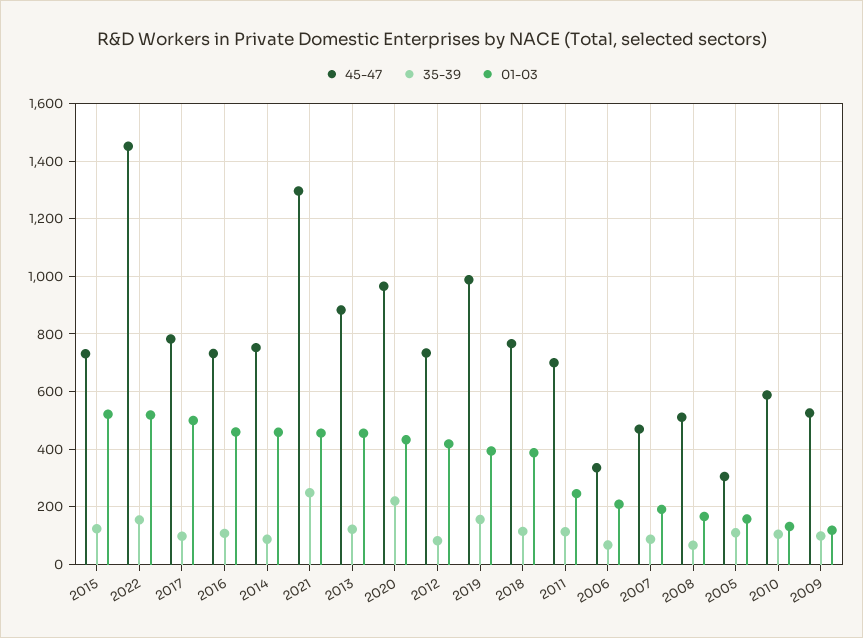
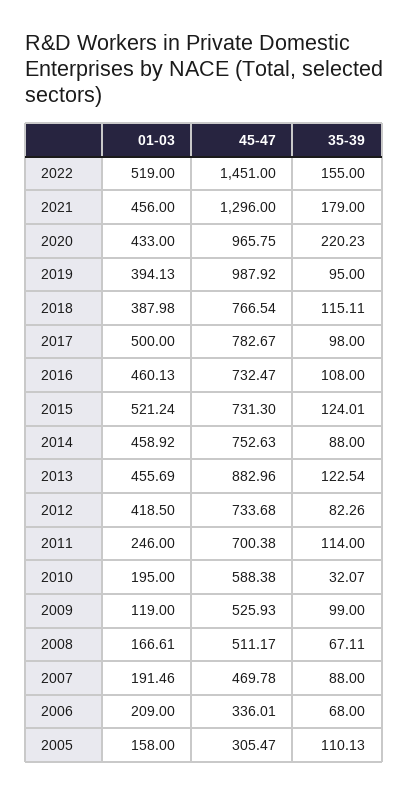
35-39, 2021: 250 -> 179
35-39, 2019: 150 -> 95
35-39, 2010: 100 -> 32.07
01-03, 2010: 125 -> 195

